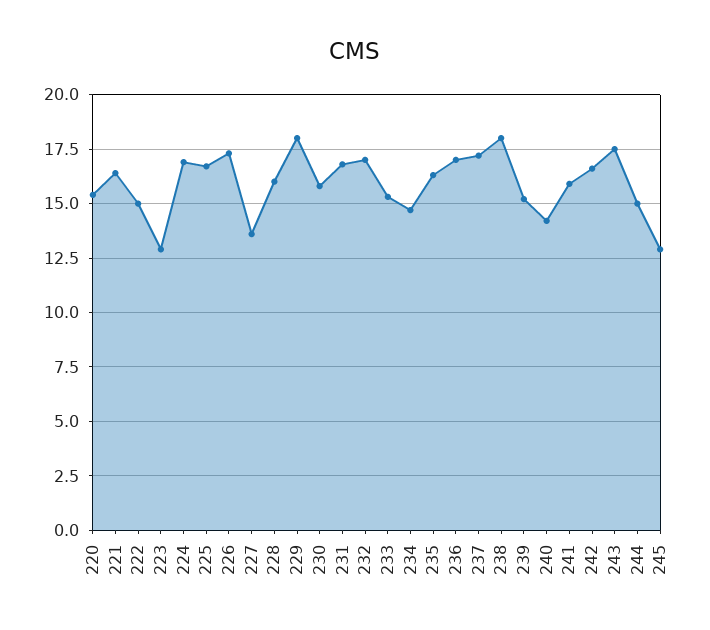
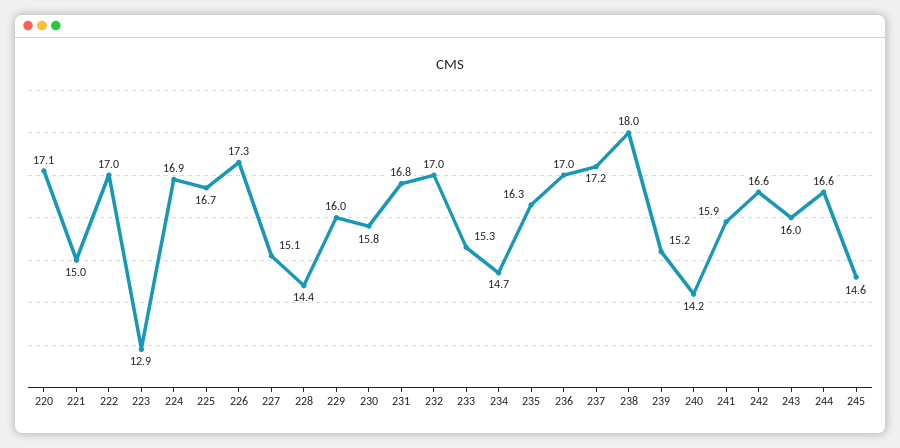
220: 15.5 -> 17.1
221: 16.5 -> 15
222: 15 -> 17
227: 13.5 -> 15.1
228: 16 -> 14.4
229: 18 -> 16
243: 17.5 -> 16
244: 15 -> 16.6
245: 13 -> 14.6

